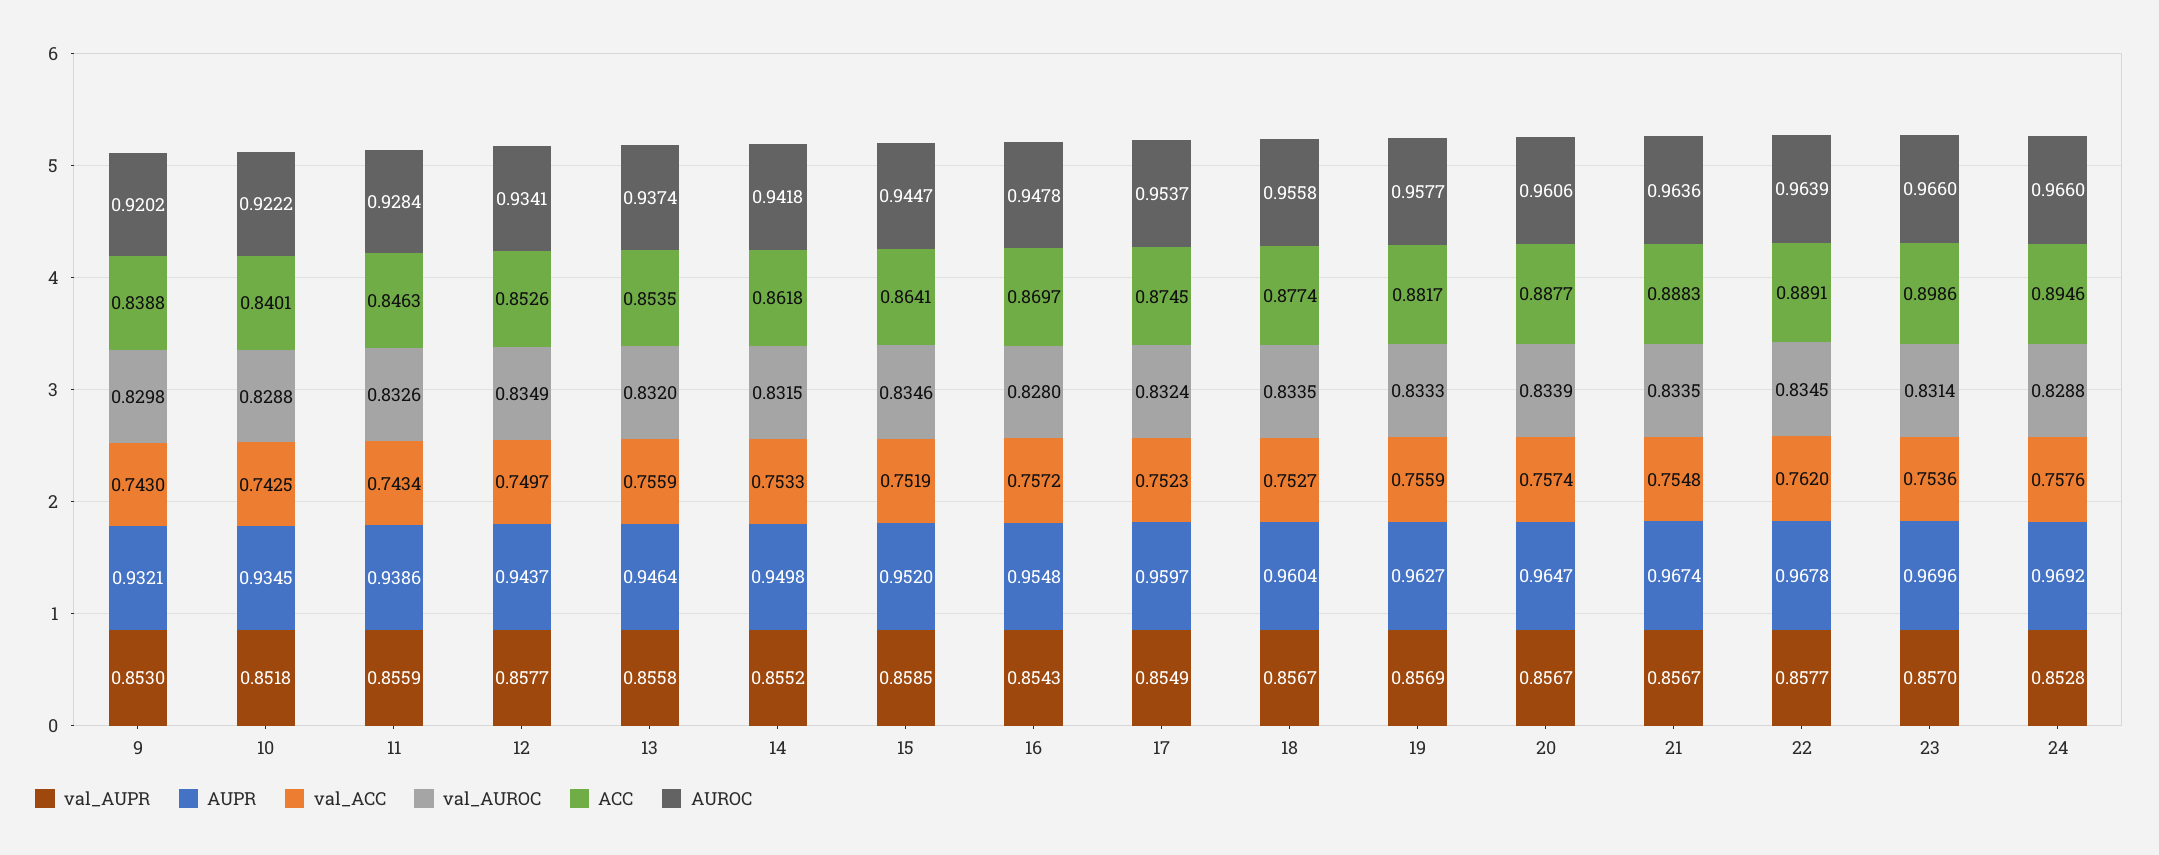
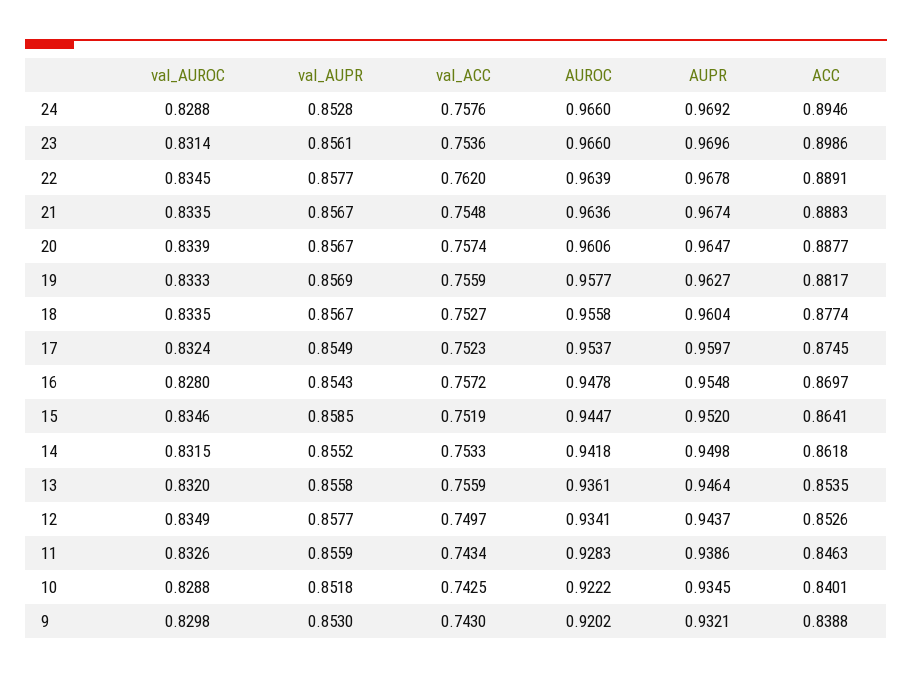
AUROC, 11: 0.9284 -> 0.9283
AUROC, 13: 0.9374 -> 0.9361
val_AUPR, 23: 0.857 -> 0.8561

